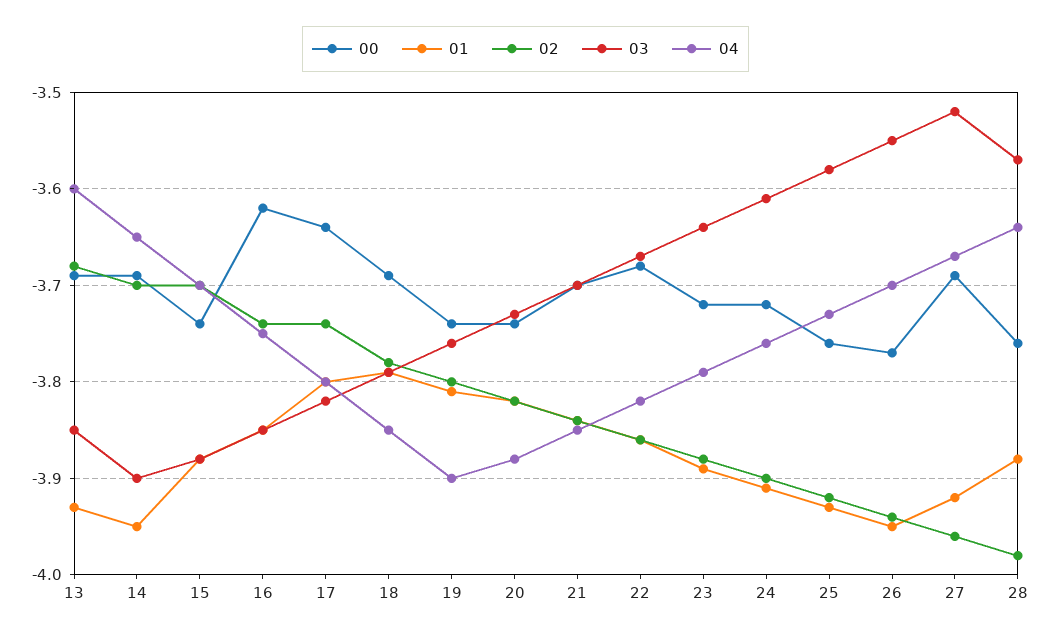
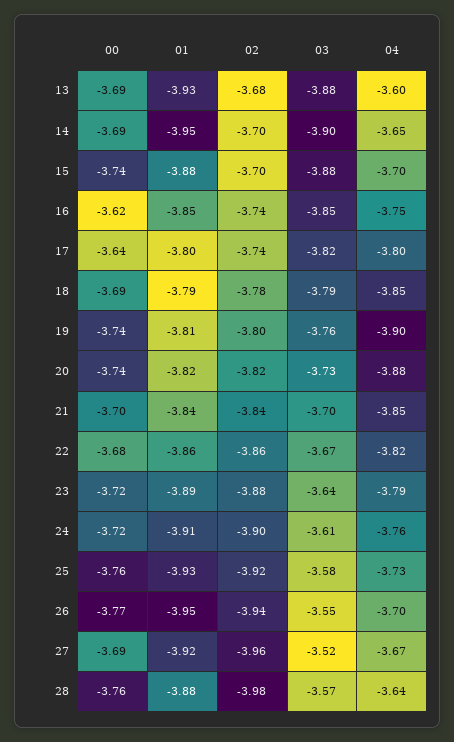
03, 13: -3.85 -> -3.88

